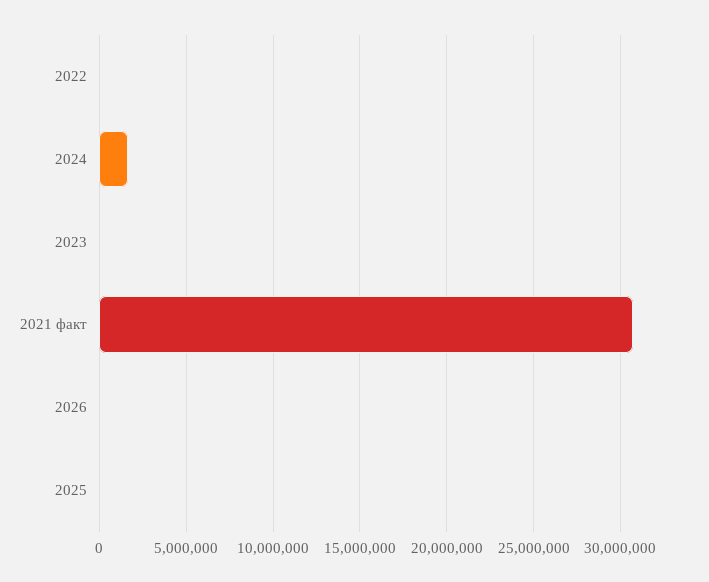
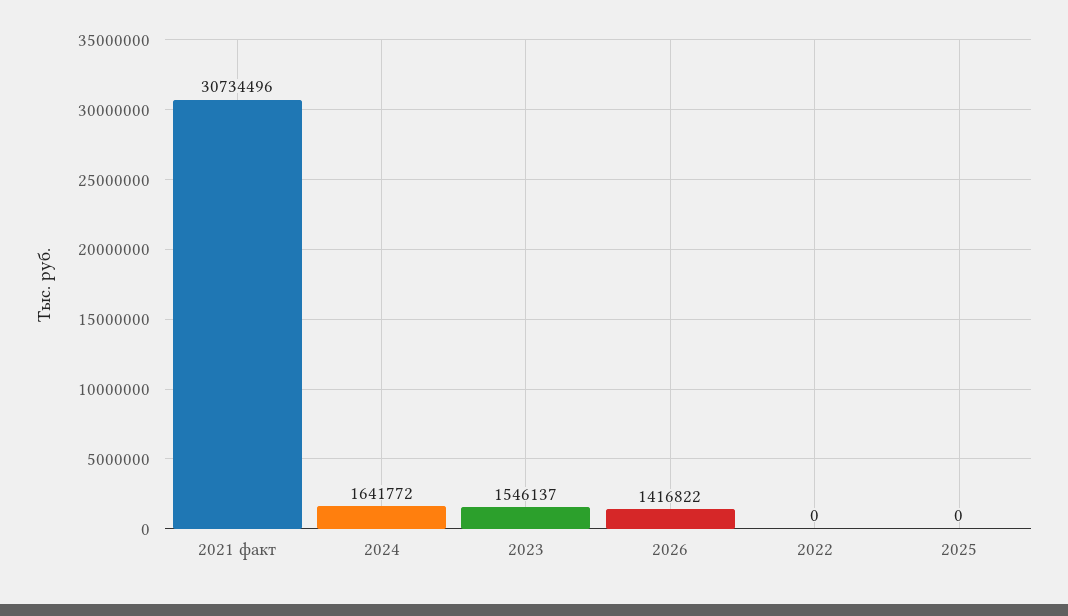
2023: 0 -> 1546137
2026: 0 -> 1416822

